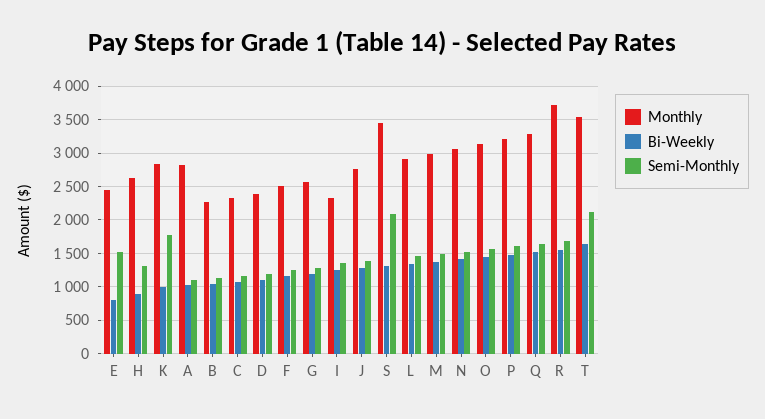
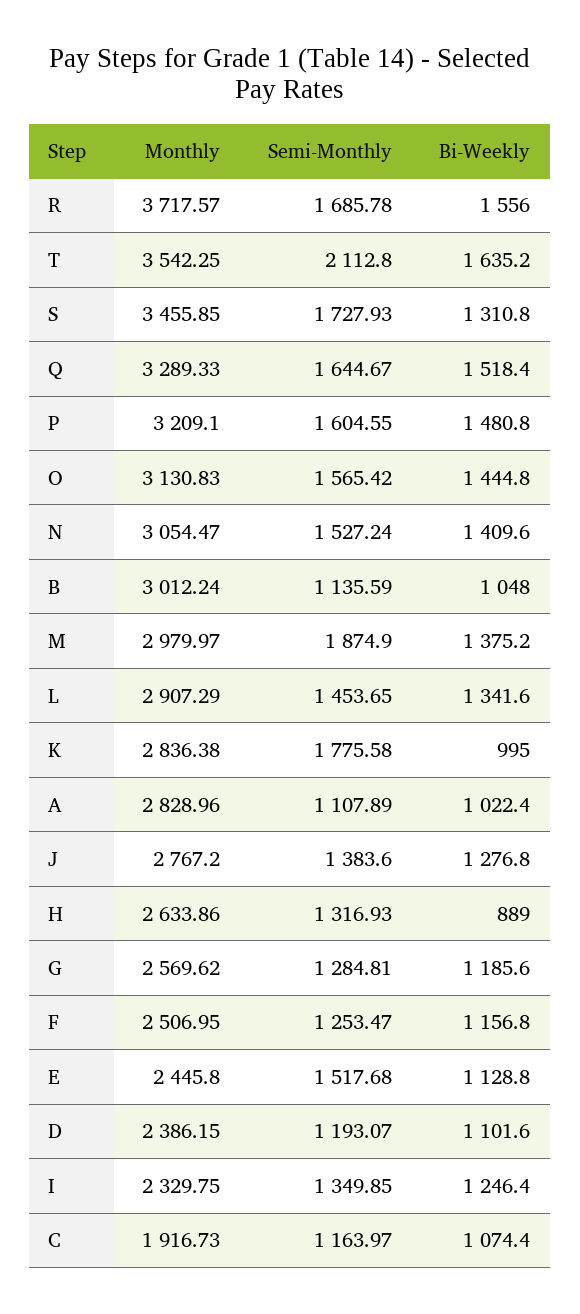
Bi-Weekly, E: 800 -> 1128.8
Monthly, B: 2300 -> 3012.24
Monthly, C: 2300 -> 1916.73
Semi-Monthly, S: 2100 -> 1727.93
Semi-Monthly, M: 1500 -> 1874.9

